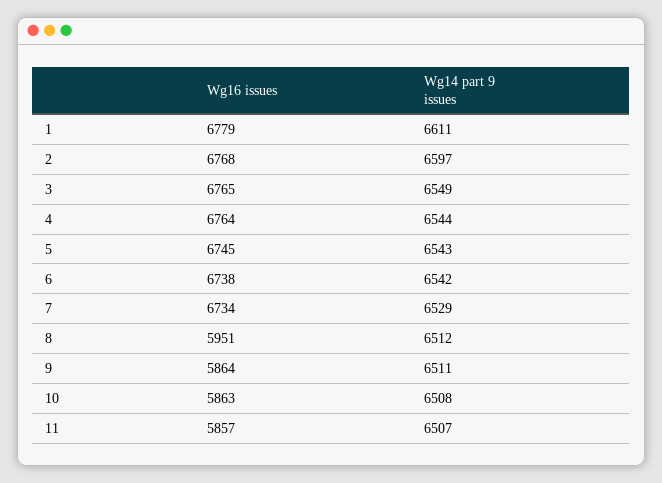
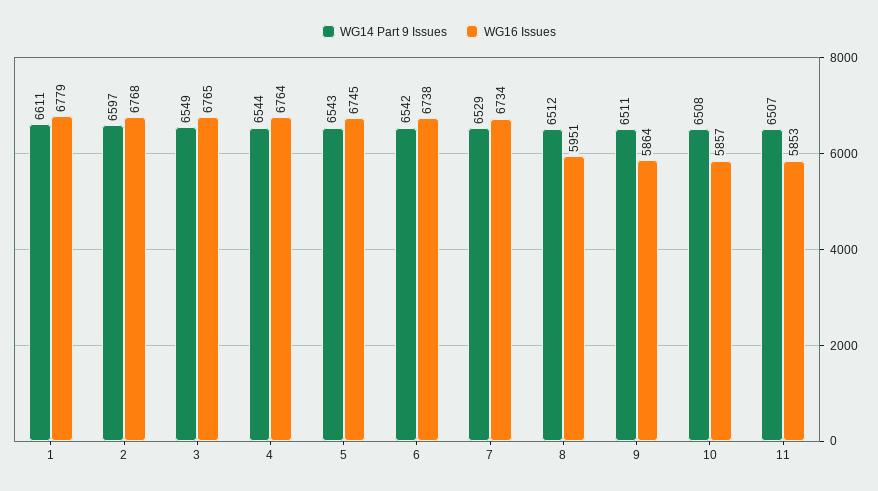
Wg16 issues, 10: 5863 -> 5857
Wg16 issues, 11: 5857 -> 5853

